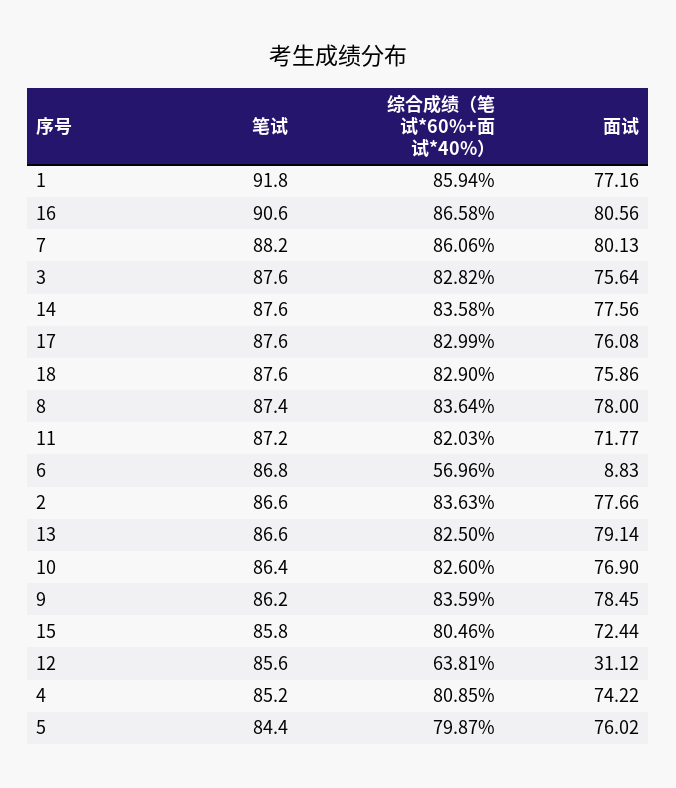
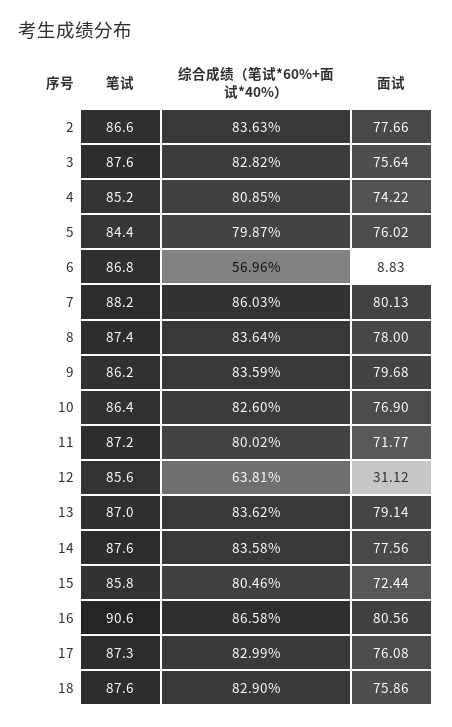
笔试, 1: 91.8 -> none
综合成绩（笔试*60%+面试*40%）, 1: 85.94 -> none
面试, 1: 77.16 -> none
综合成绩（笔试*60%+面试*40%）, 7: 86.06 -> 86.03
笔试, 17: 87.6 -> 87.3
综合成绩（笔试*60%+面试*40%）, 11: 82.03 -> 80.02
笔试, 13: 86.6 -> 87
综合成绩（笔试*60%+面试*40%）, 13: 82.5 -> 83.62
面试, 9: 78.45 -> 79.68

